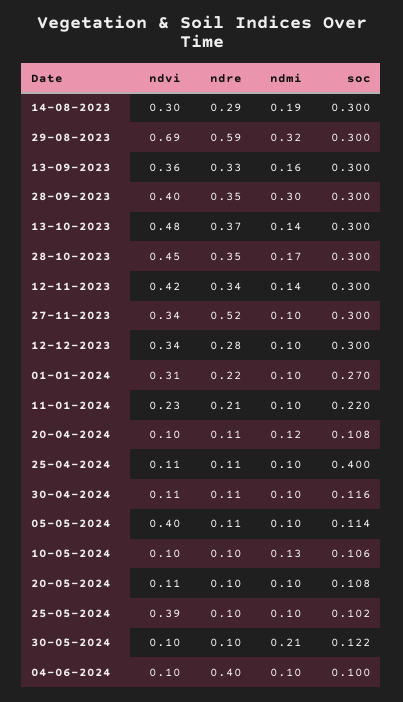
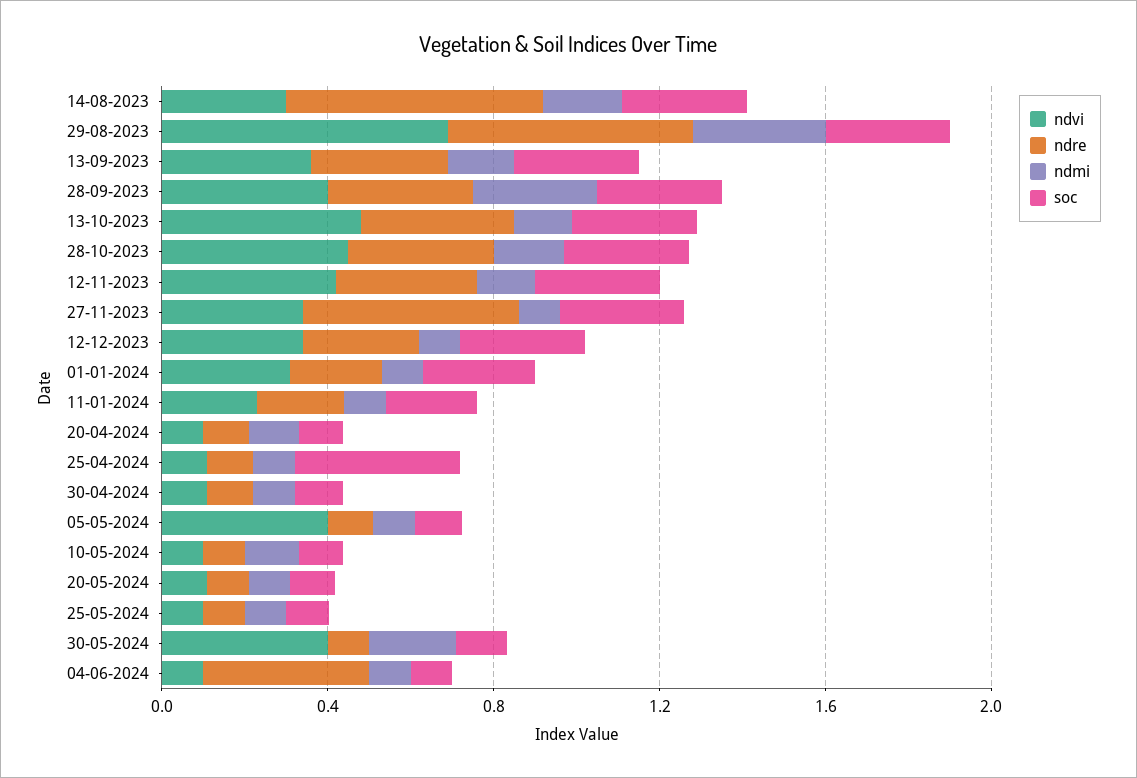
ndre, 14-08-2023: 0.29 -> 0.6
ndvi, 25-05-2024: 0.39 -> 0.1
ndvi, 30-05-2024: 0.1 -> 0.4

